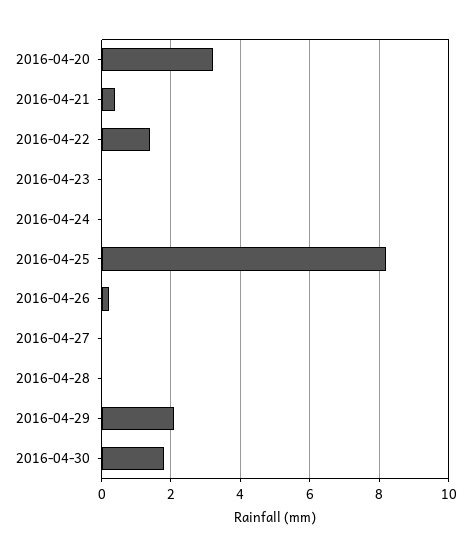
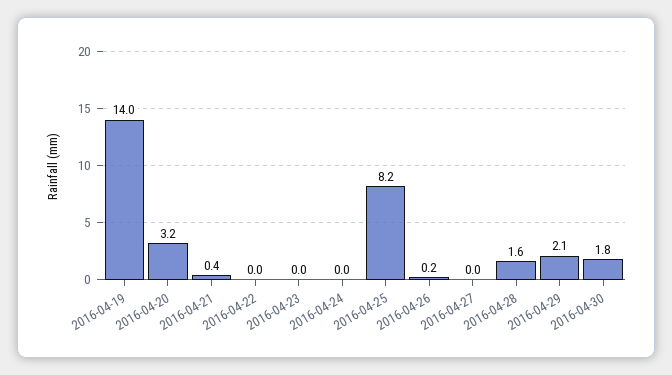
2016-04-22: 1.5 -> 0
2016-04-28: 0 -> 1.6
2016-04-19: none -> 14

